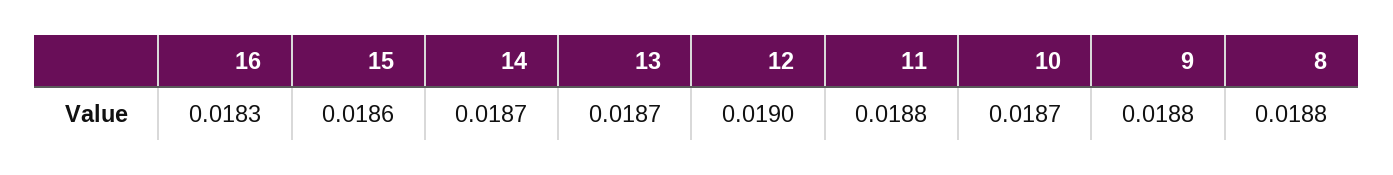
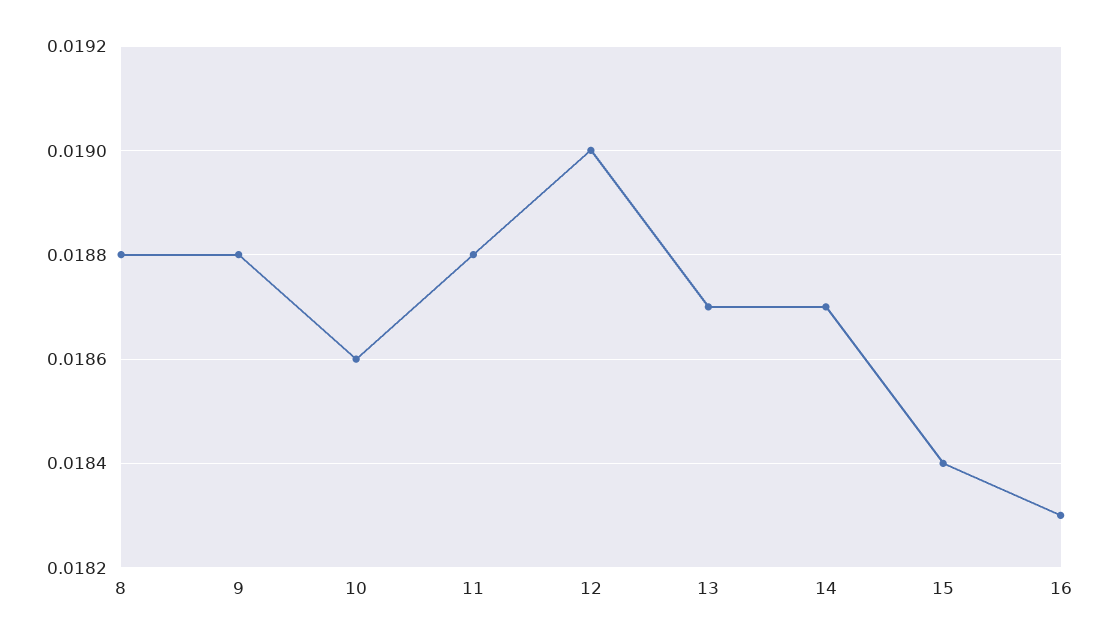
15: 0.0186 -> 0.0184
10: 0.0187 -> 0.0186

